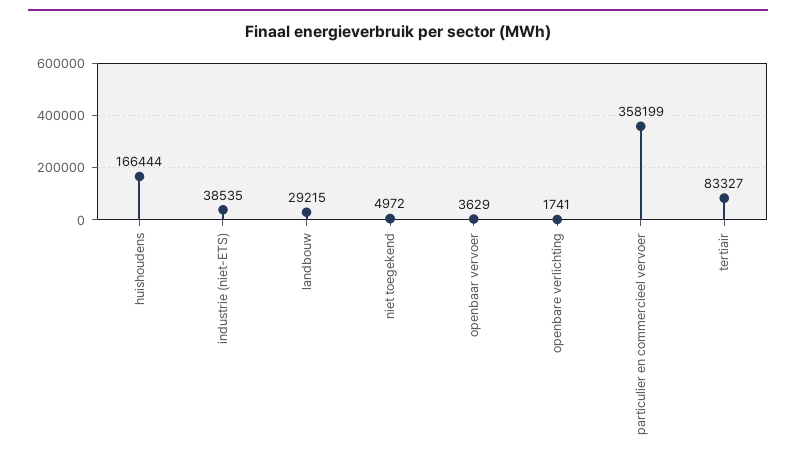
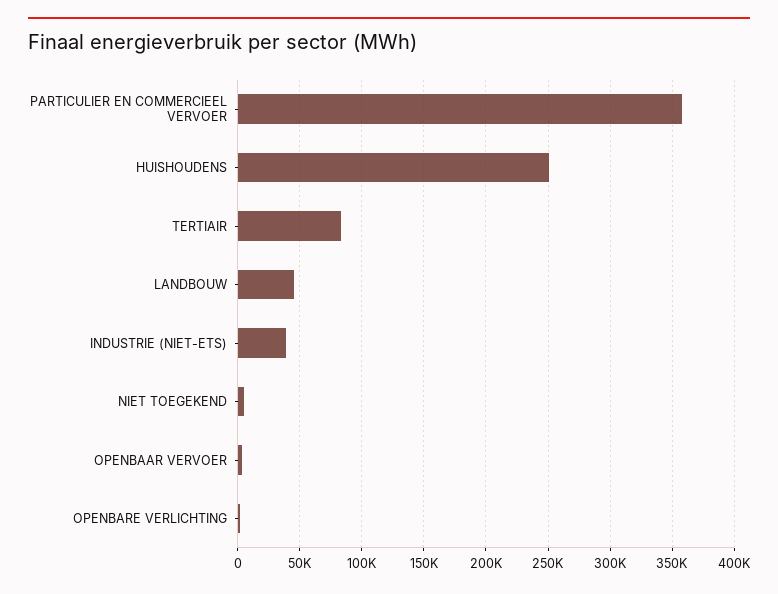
huishoudens: 166444 -> 250000
landbouw: 29215 -> 45000

